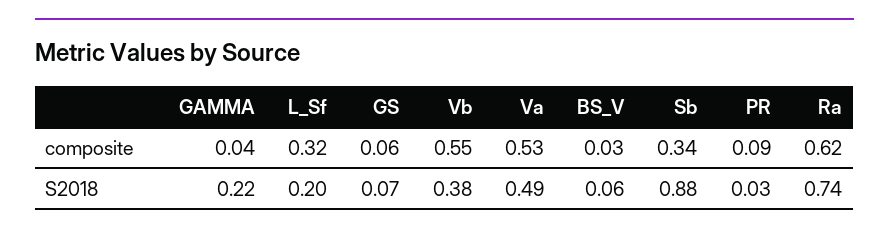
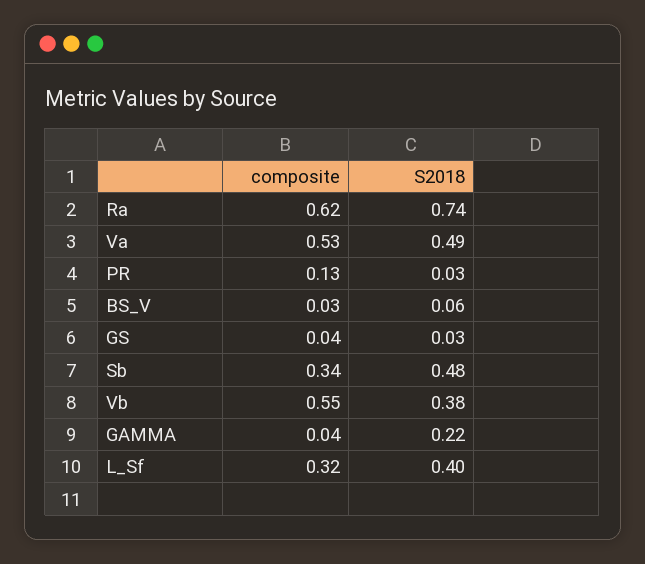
GS, composite: 0.06 -> 0.04
PR, composite: 0.09 -> 0.13
L_Sf, S2018: 0.2 -> 0.4
GS, S2018: 0.07 -> 0.03
Sb, S2018: 0.88 -> 0.48

